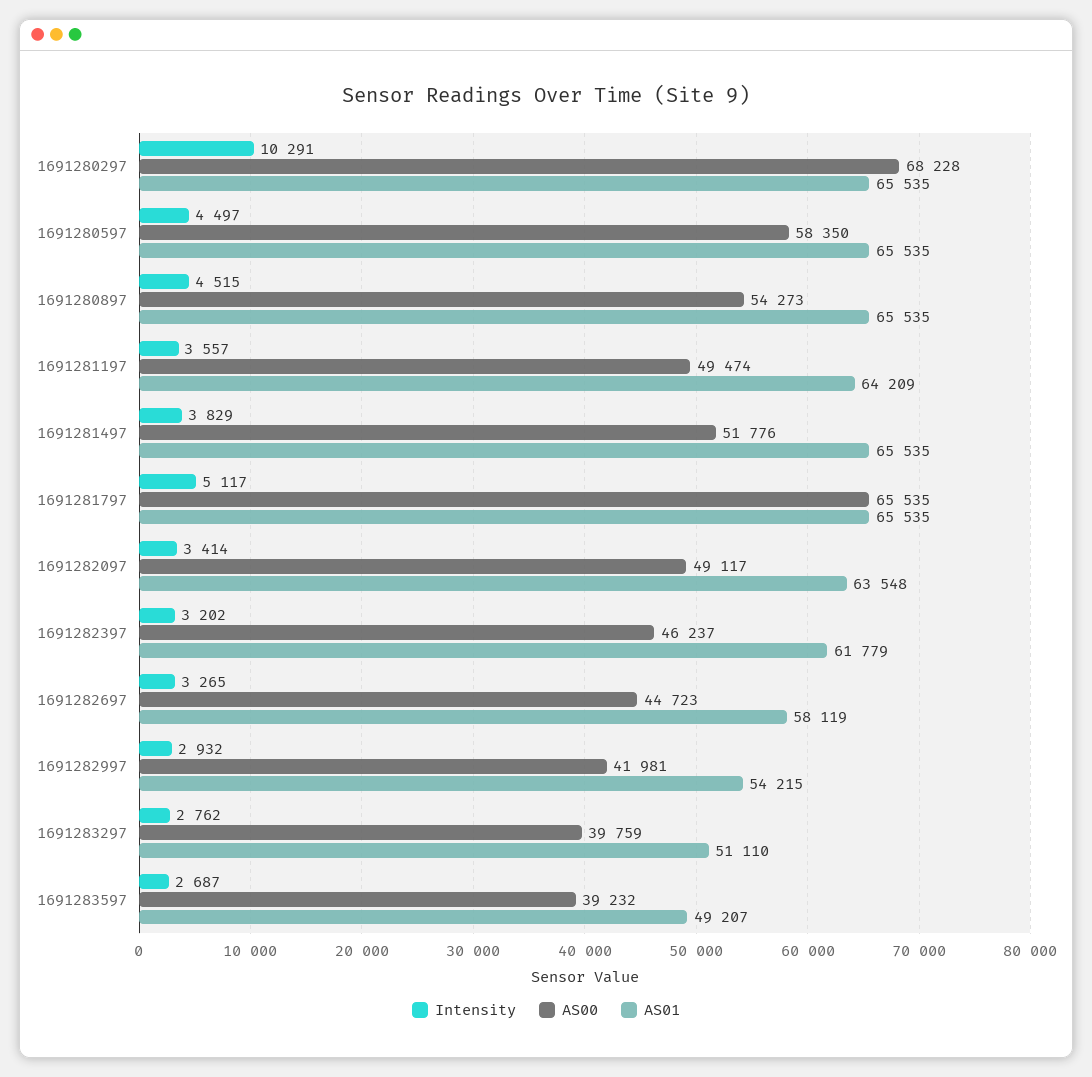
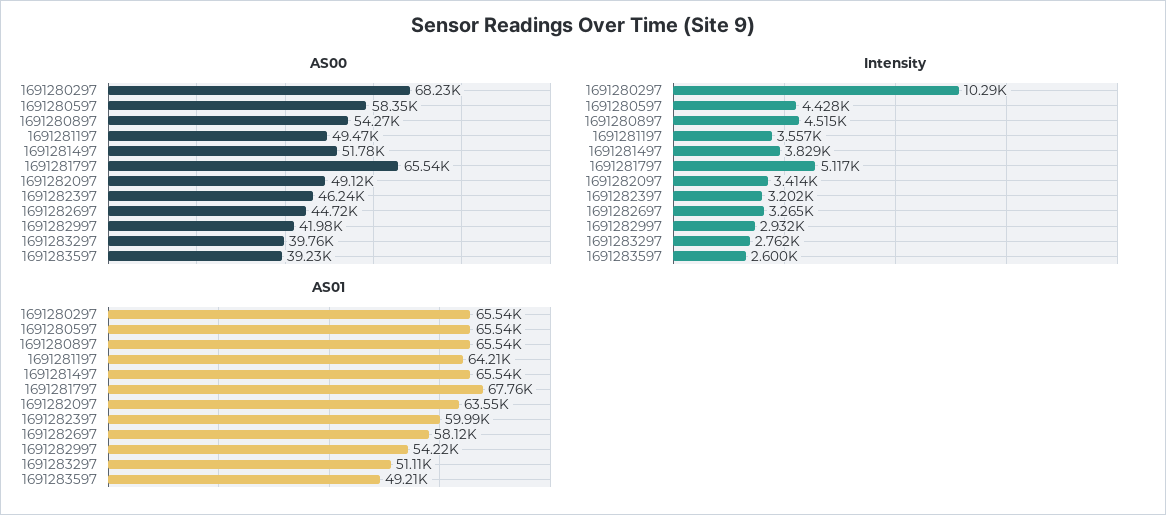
Intensity, 1691280597: 4497 -> 4428
AS01, 1691281797: 65535 -> 67760
AS01, 1691282397: 61779 -> 59990
Intensity, 1691283597: 2687 -> 2600

